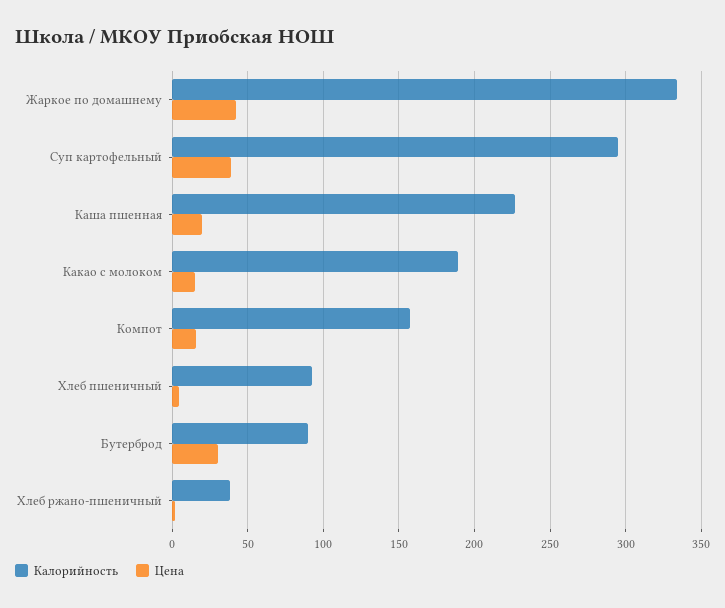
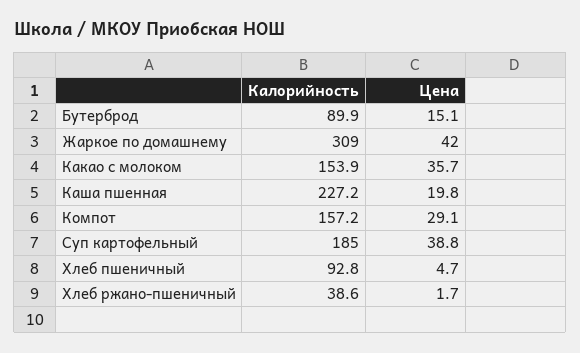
Калорийность, Жаркое по домашнему: 335 -> 309
Калорийность, Суп картофельный: 295 -> 185
Калорийность, Какао с молоком: 190 -> 153.9
Цена, Какао с молоком: 15 -> 35.7
Цена, Компот: 15 -> 29.1
Цена, Бутерброд: 30 -> 15.1

